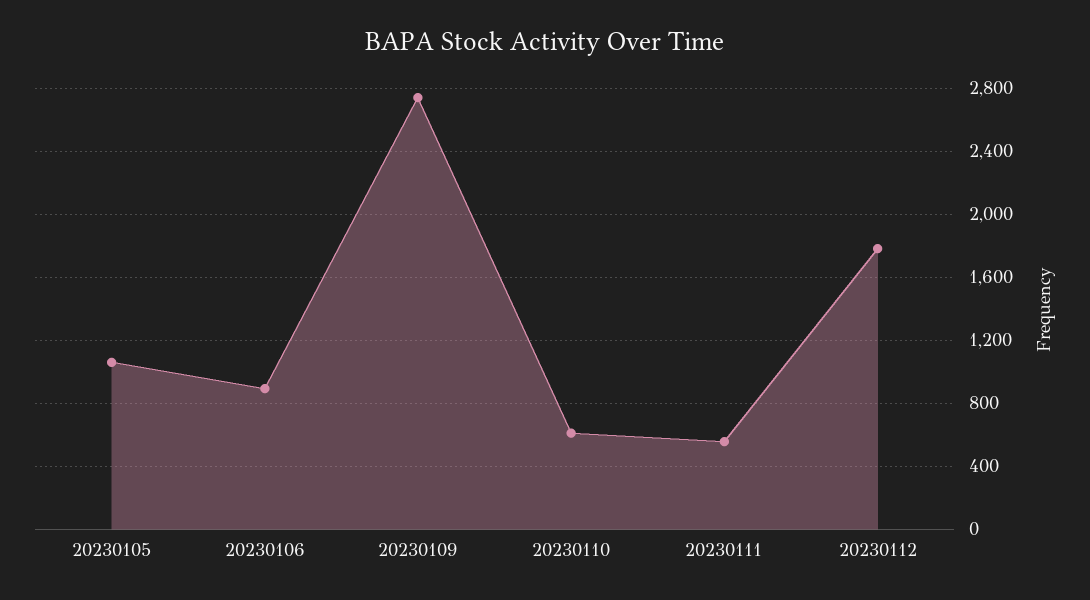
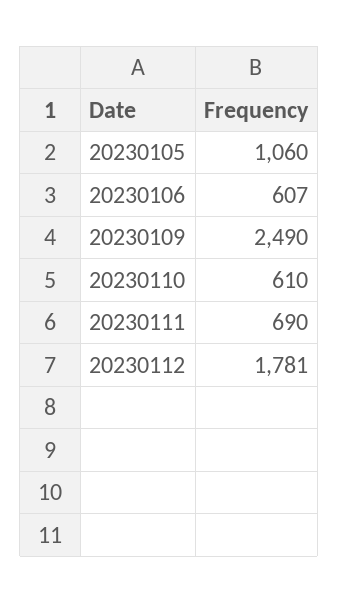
20230106: 900 -> 607
20230109: 2750 -> 2490
20230111: 550 -> 690

